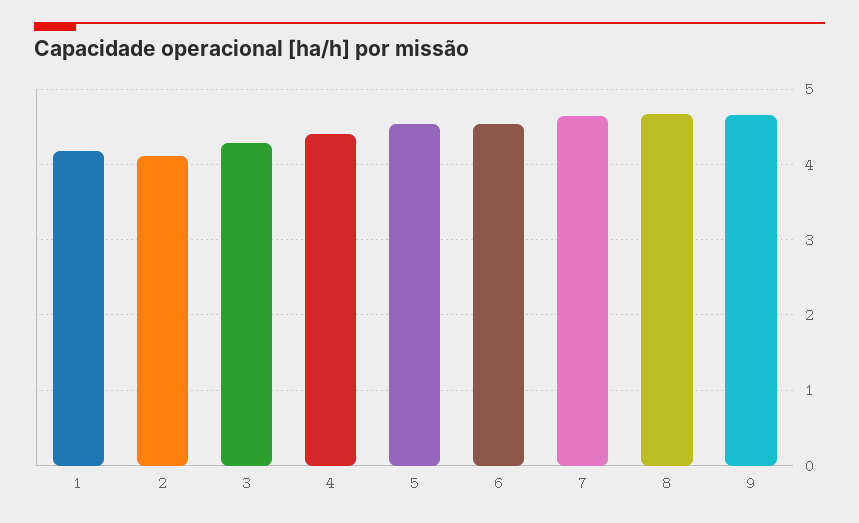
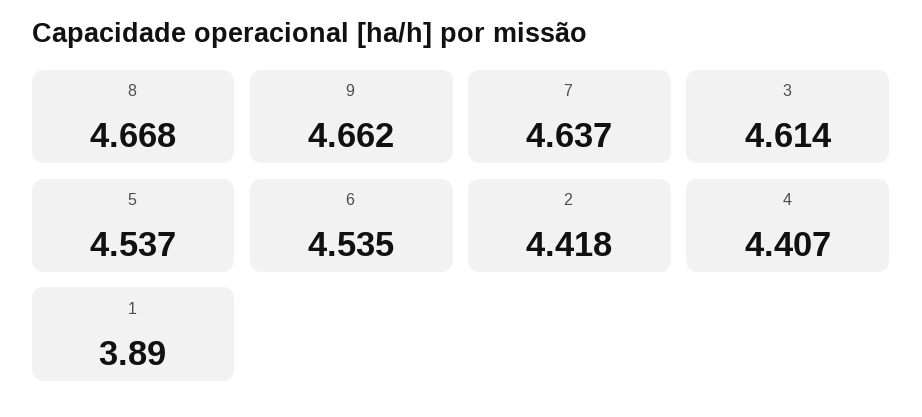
1: 4.2 -> 3.89
2: 4.1 -> 4.418
3: 4.3 -> 4.614

